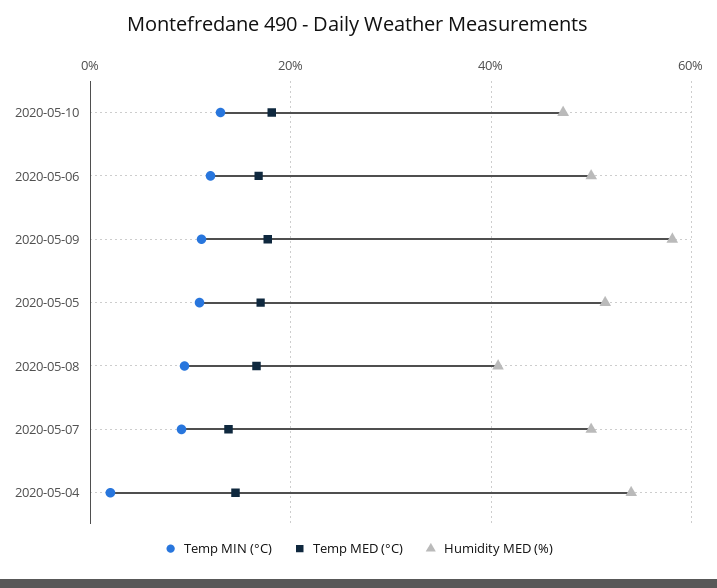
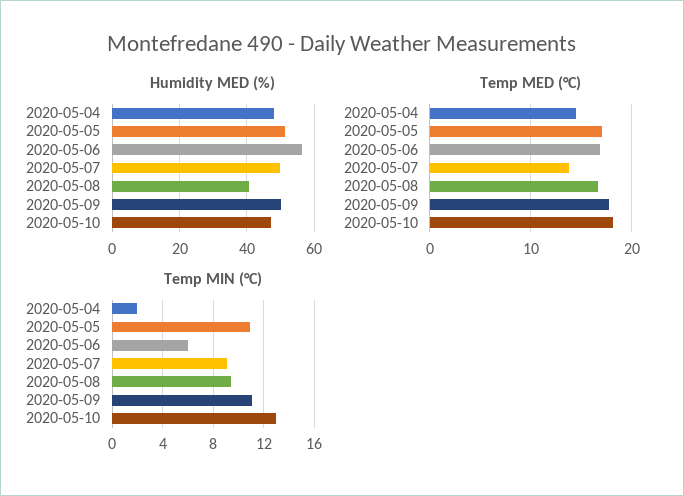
Temp MIN (°C), 2020-05-06: 12 -> 6
Humidity MED (%), 2020-05-06: 50 -> 56
Humidity MED (%), 2020-05-09: 58 -> 50
Humidity MED (%), 2020-05-04: 54 -> 48

